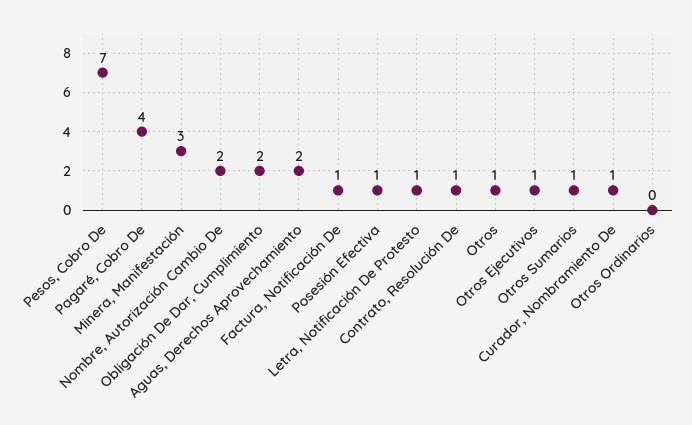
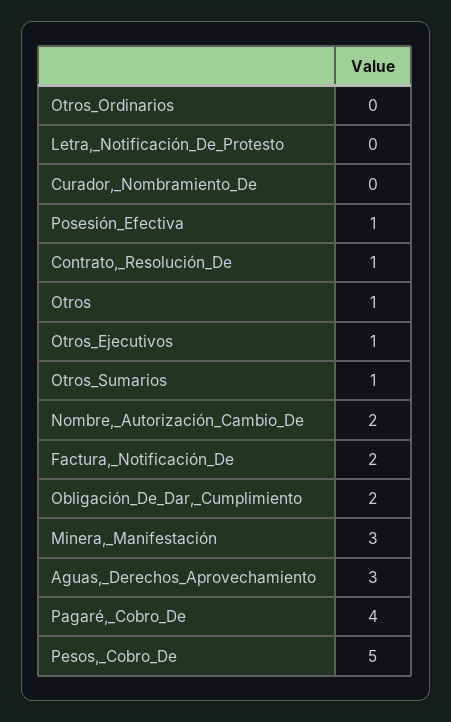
Pesos, Cobro De: 7 -> 5
Aguas, Derechos Aprovechamiento: 2 -> 3
Factura, Notificación De: 1 -> 2
Letra, Notificación De Protesto: 1 -> 0
Curador, Nombramiento De: 1 -> 0

